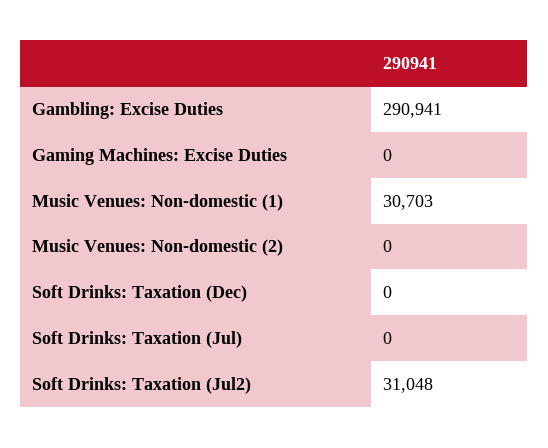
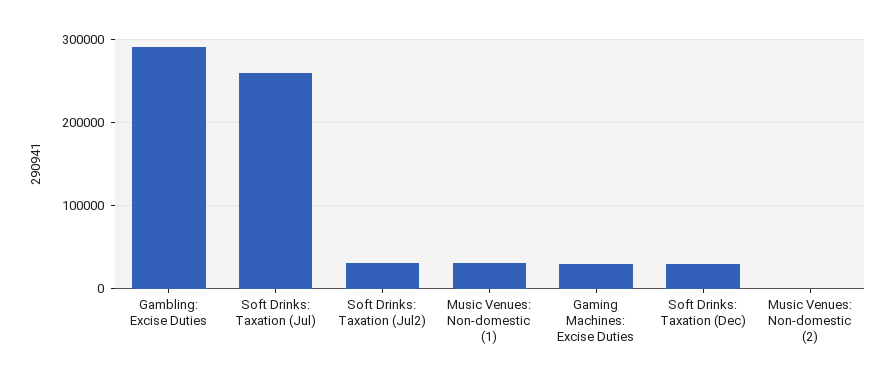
Gaming Machines: Excise Duties: 0 -> 30000
Soft Drinks: Taxation (Dec): 0 -> 30000
Soft Drinks: Taxation (Jul): 0 -> 260000

